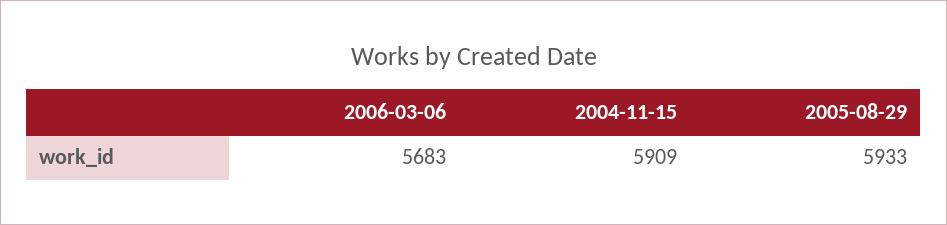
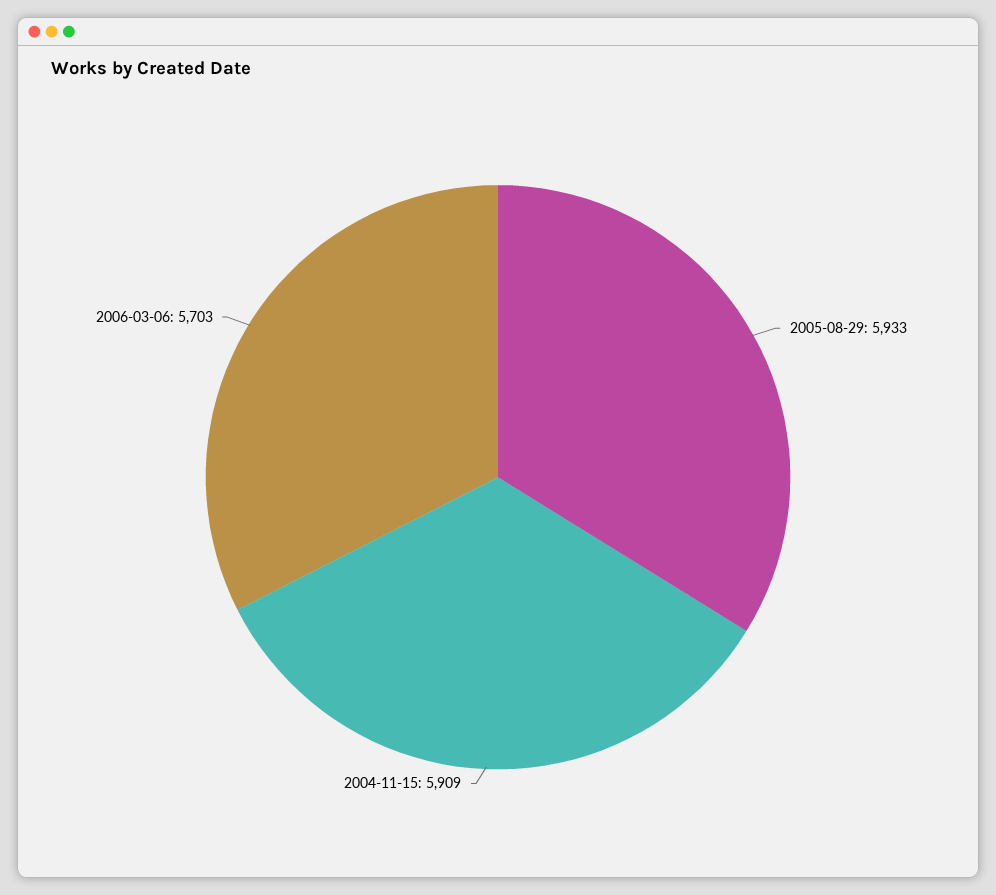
2006-03-06: 5683 -> 5703

